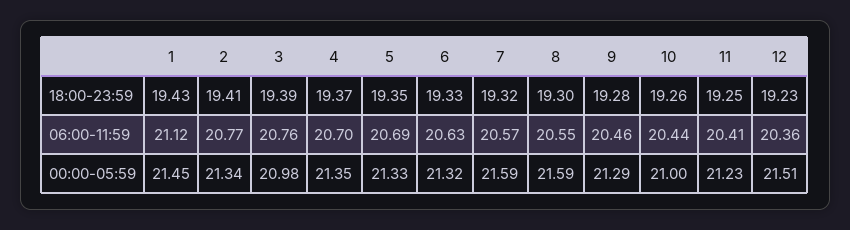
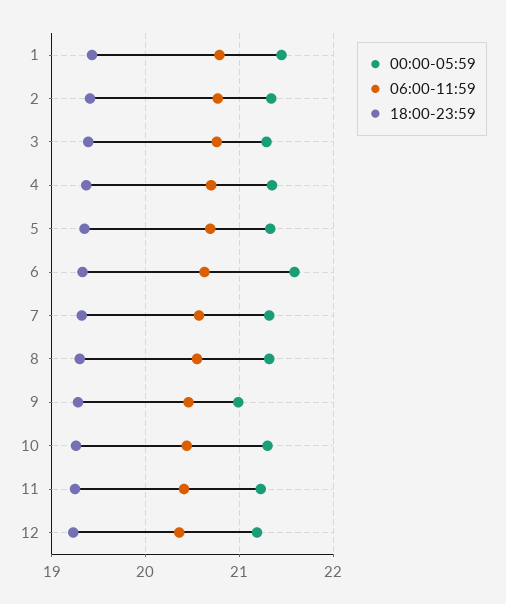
06:00-11:59, 1: 21.12 -> 20.8
00:00-05:59, 3: 20.98 -> 21.3
00:00-05:59, 6: 21.32 -> 21.6
00:00-05:59, 7: 21.59 -> 21.3
00:00-05:59, 8: 21.59 -> 21.3
00:00-05:59, 9: 21.29 -> 21
00:00-05:59, 10: 21 -> 21.3
00:00-05:59, 12: 21.51 -> 21.2

